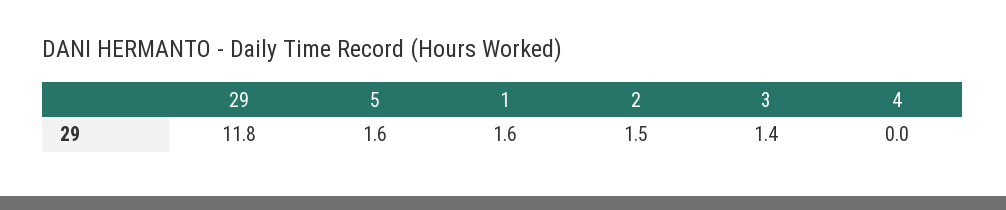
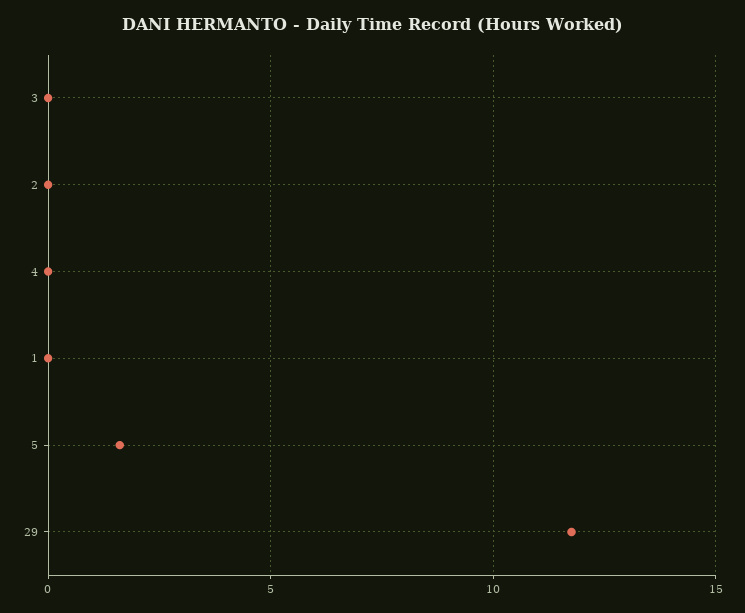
1: 1.6 -> 0
2: 1.5 -> 0
3: 1.4 -> 0

